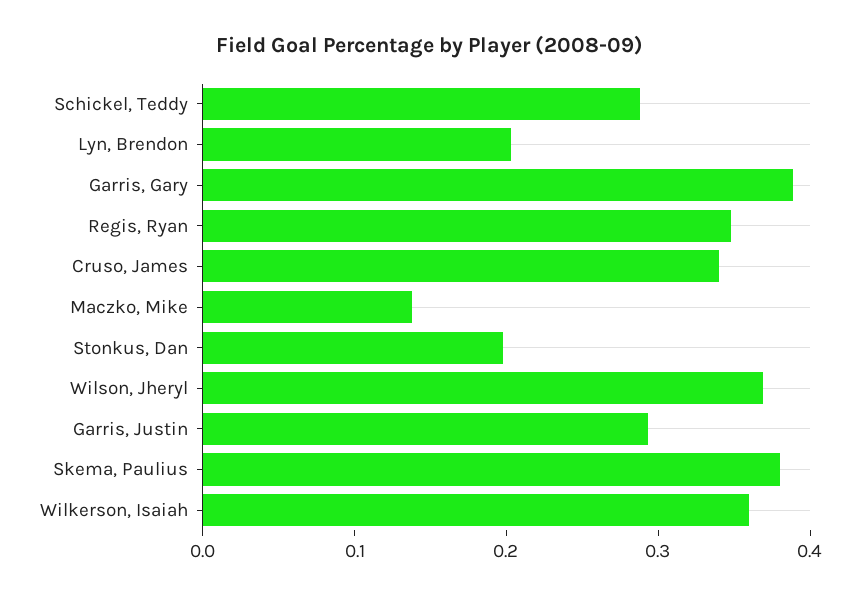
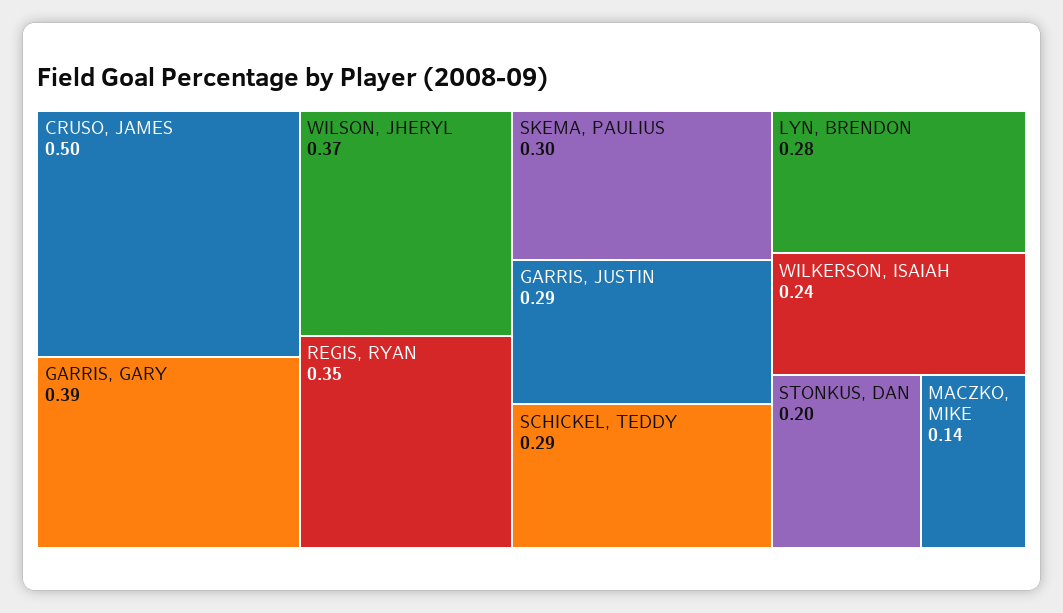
Lyn, Brendon: 0.2 -> 0.28
Cruso, James: 0.34 -> 0.5
Skema, Paulius: 0.38 -> 0.3
Wilkerson, Isaiah: 0.36 -> 0.24

